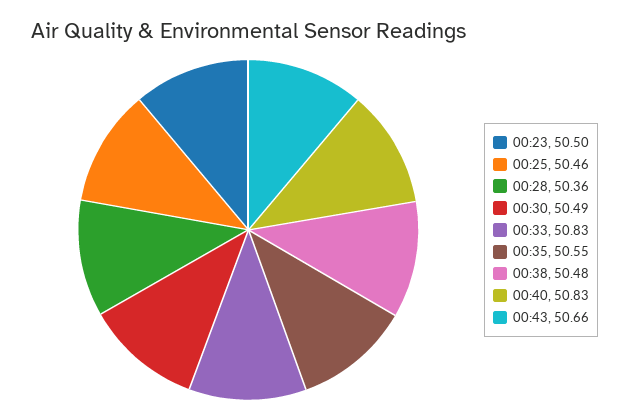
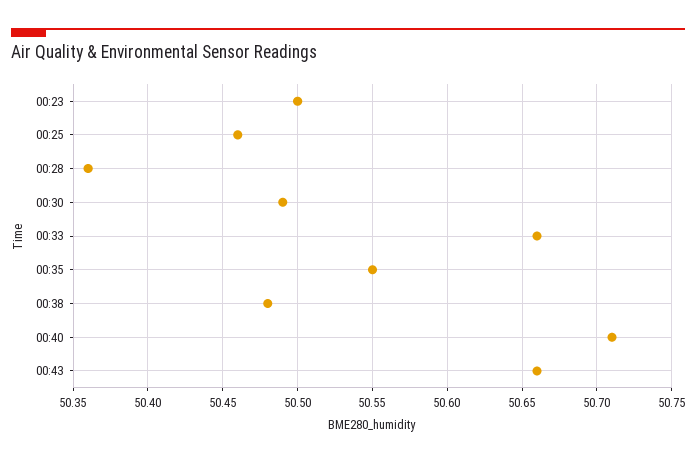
00:33: 50.83 -> 50.66
00:40: 50.83 -> 50.71

